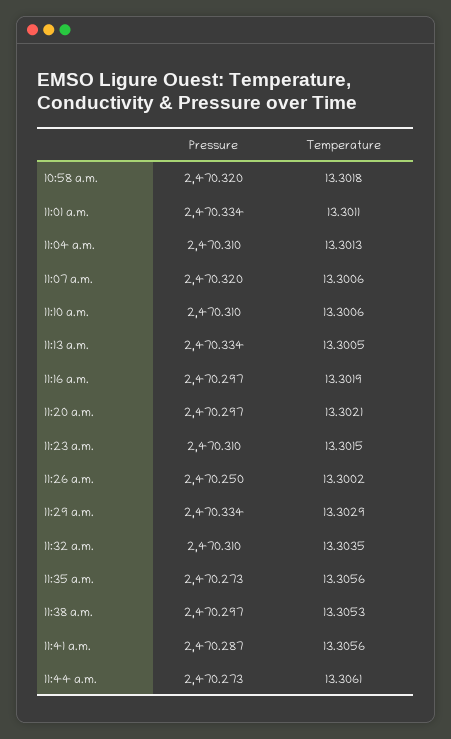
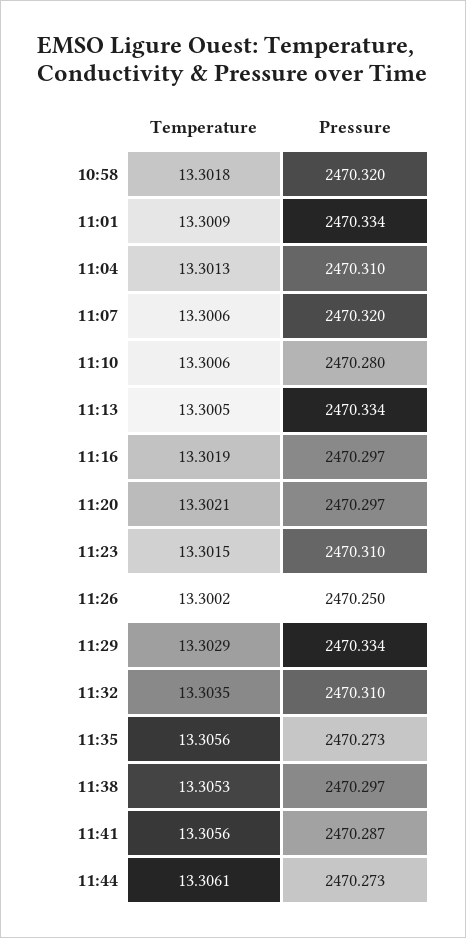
Temperature, 11:01 a.m.: 13.3011 -> 13.3009
Pressure, 11:10 a.m.: 2470.31 -> 2470.28

